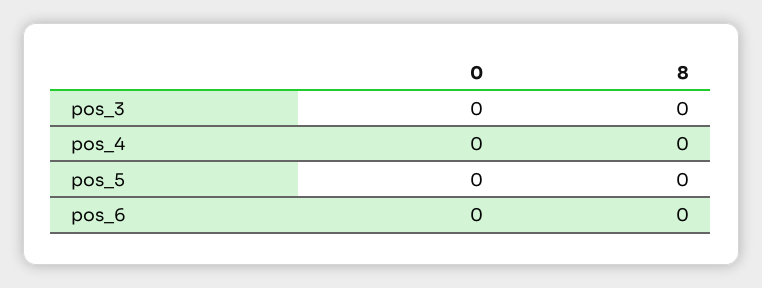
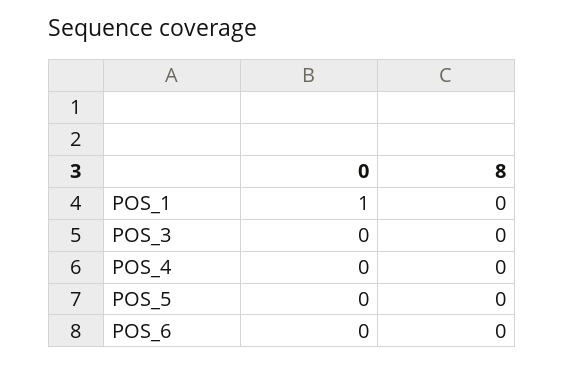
0, POS_1: none -> 1
8, POS_1: none -> 0

